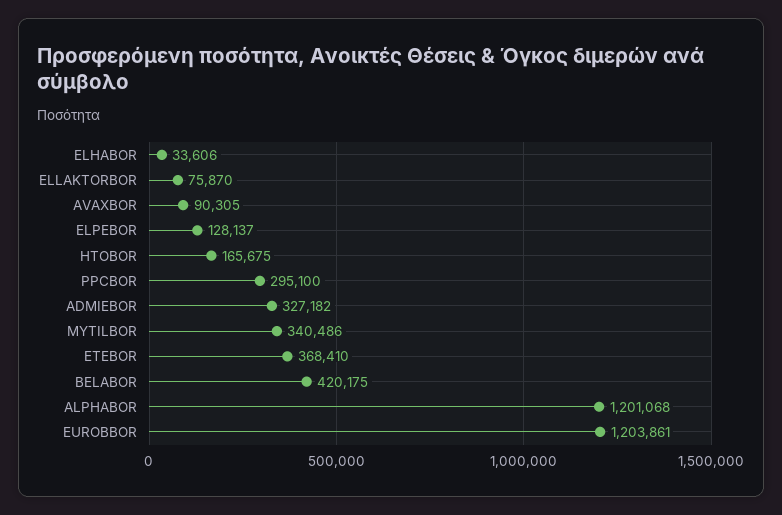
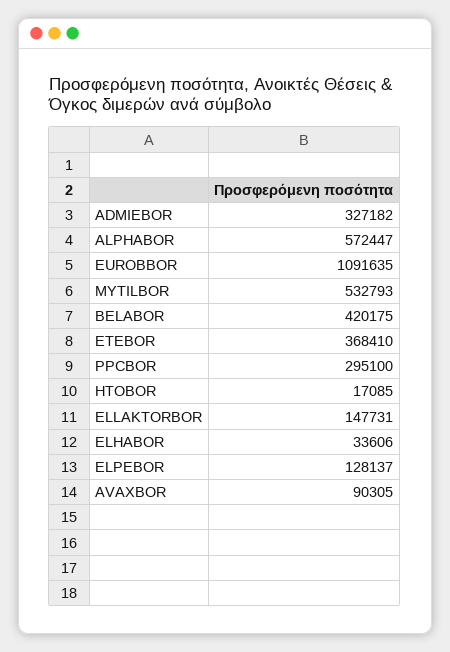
ELLAKTORBOR: 75870 -> 147731
HTOBOR: 165675 -> 17085
MYTILBOR: 340486 -> 532793
ALPHABOR: 1201068 -> 572447
EUROBBOR: 1203861 -> 1091635

